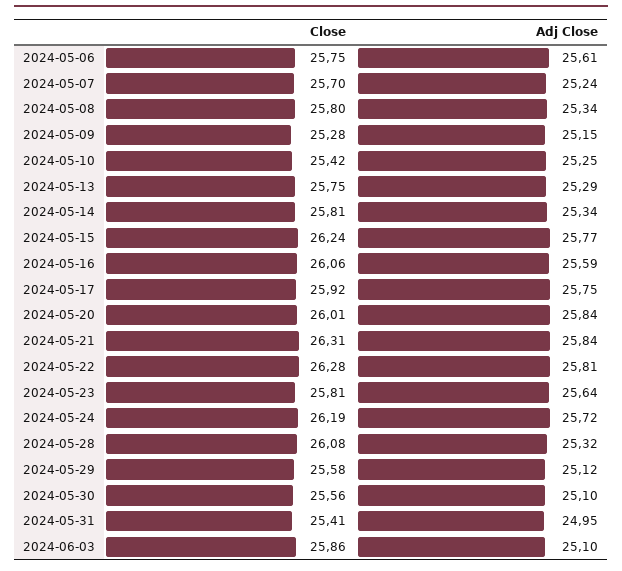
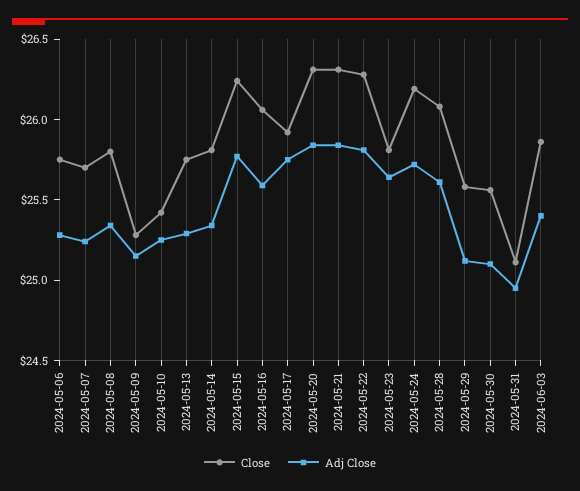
Adj Close, 2024-05-06: 25.61 -> 25.3
Close, 2024-05-20: 26.01 -> 26.3
Adj Close, 2024-05-28: 25.32 -> 25.6
Close, 2024-05-31: 25.41 -> 25.1
Adj Close, 2024-06-03: 25.1 -> 25.4

